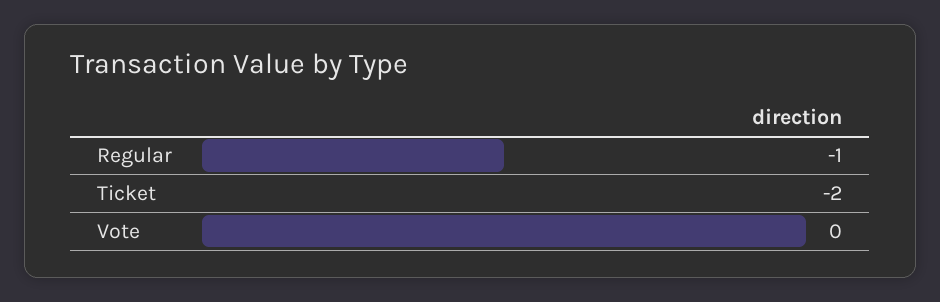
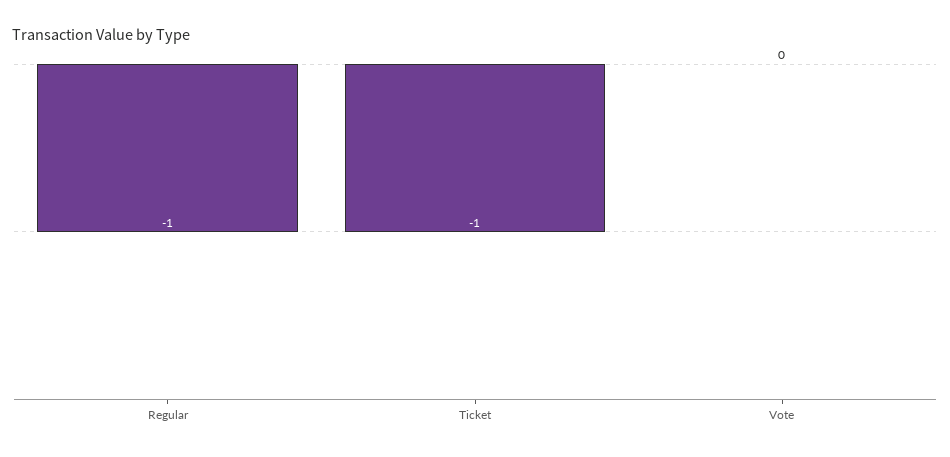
Ticket: -2 -> -1

